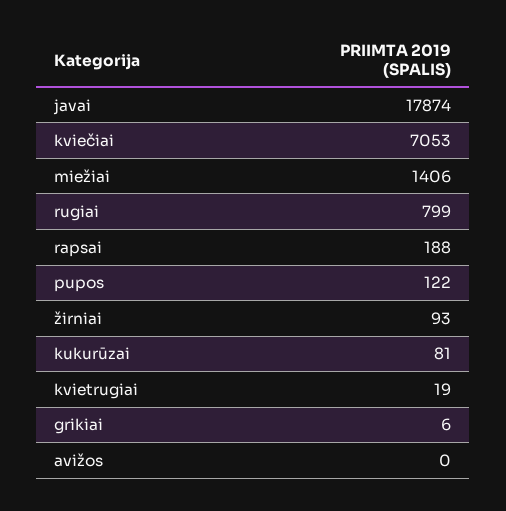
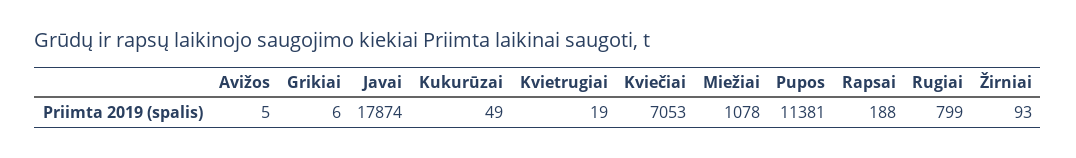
miežiai: 1406 -> 1078
pupos: 122 -> 11381
kukurūzai: 81 -> 49
avižos: 0 -> 5

